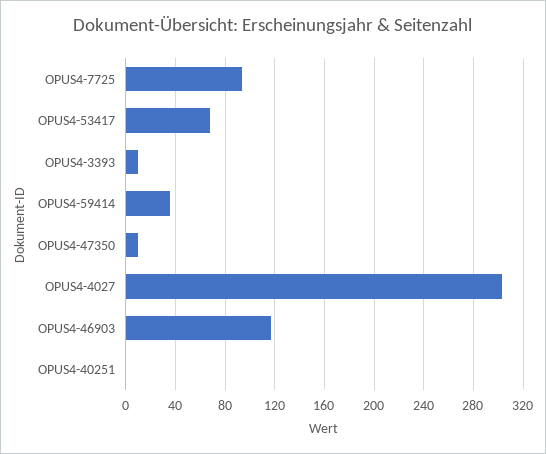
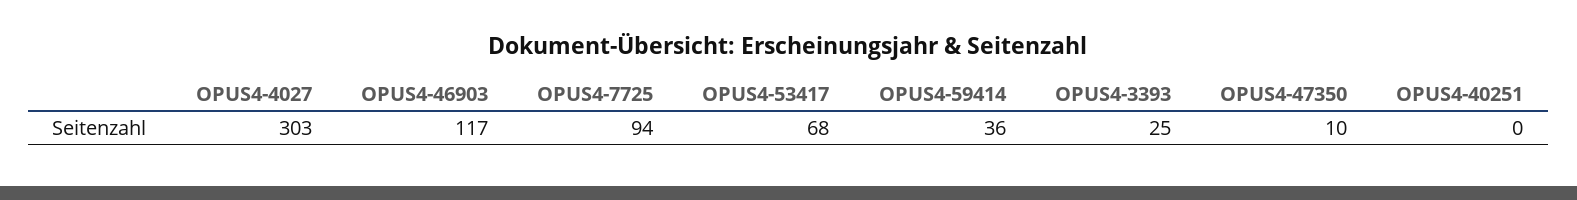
OPUS4-3393: 10 -> 25

